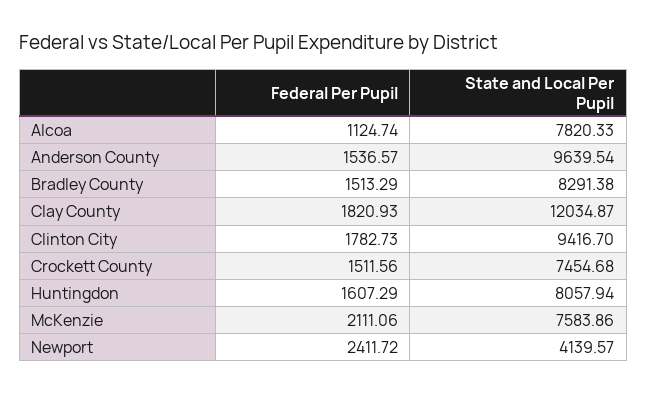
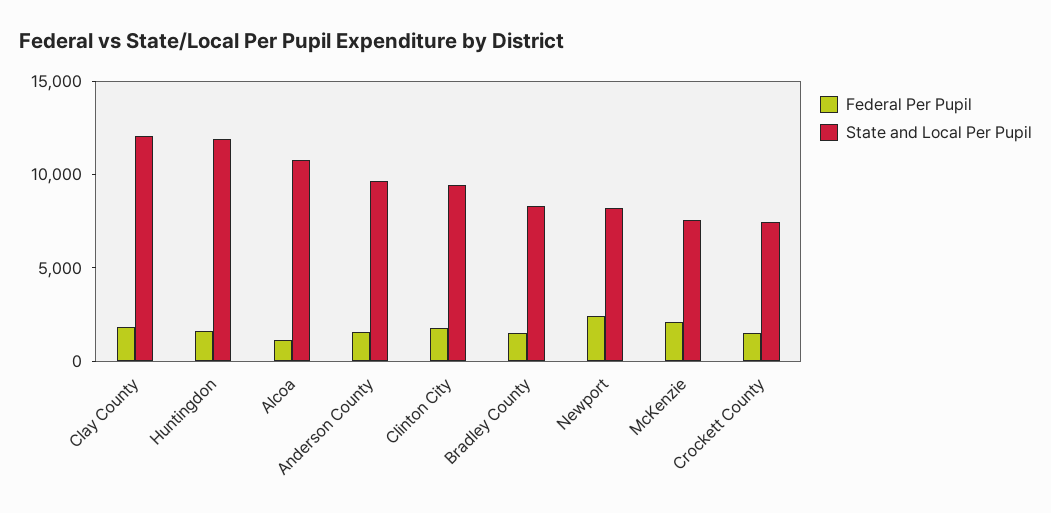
State and Local Per Pupil, Alcoa: 7820.33 -> 11000
State and Local Per Pupil, Huntingdon: 8057.94 -> 12000
State and Local Per Pupil, Newport: 4139.57 -> 8000

